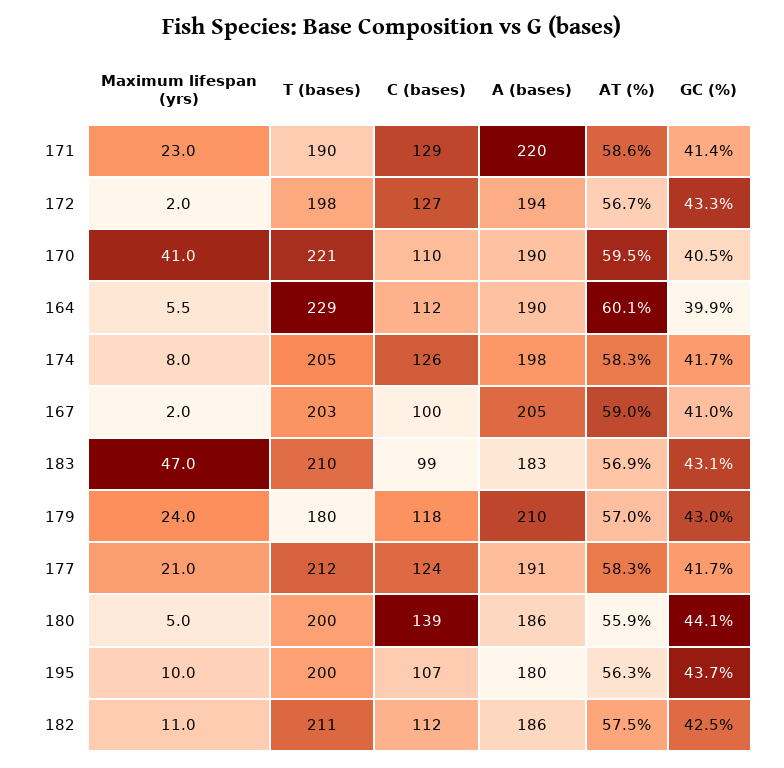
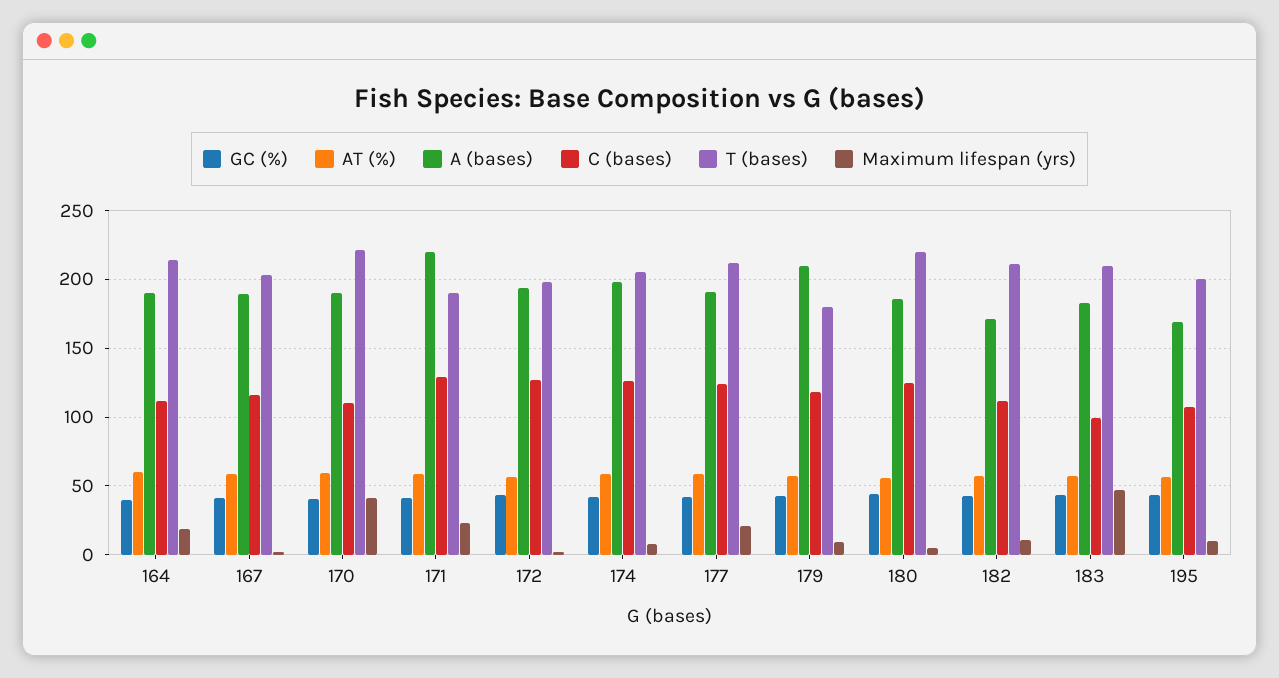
Maximum lifespan (yrs), 164: 5.5 -> 20
T (bases), 164: 229 -> 215
C (bases), 167: 100 -> 115
A (bases), 167: 205 -> 190
Maximum lifespan (yrs), 179: 24 -> 10
T (bases), 180: 200 -> 220
C (bases), 180: 139 -> 125
A (bases), 195: 180 -> 170
A (bases), 182: 186 -> 170

